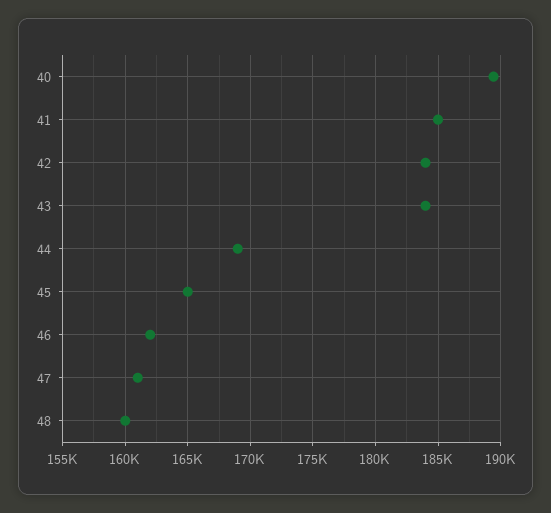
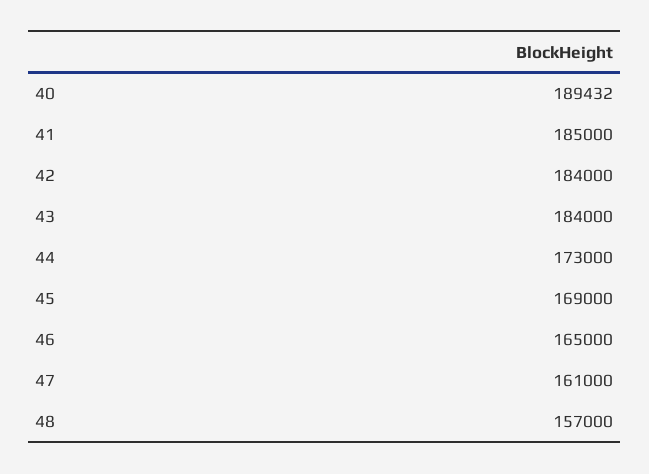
44: 169000 -> 173000
45: 165000 -> 169000
46: 162000 -> 165000
48: 160000 -> 157000

